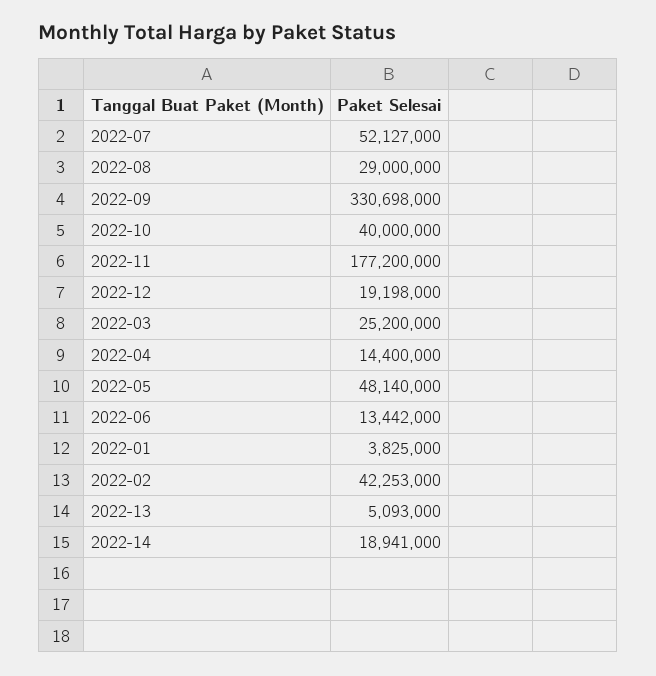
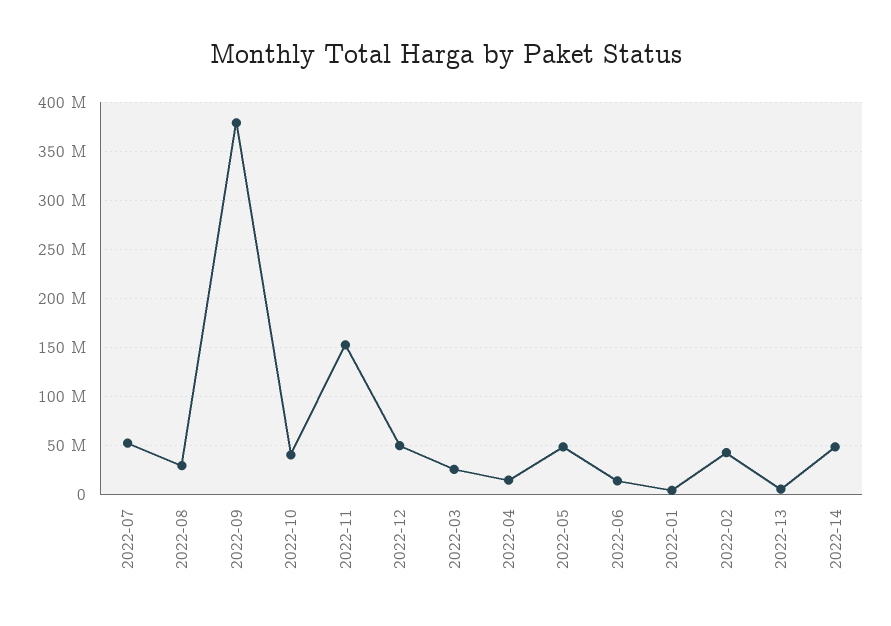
2022-09: 330698000 -> 380000000
2022-11: 177200000 -> 150000000
2022-12: 19198000 -> 50000000
2022-14: 18941000 -> 50000000

